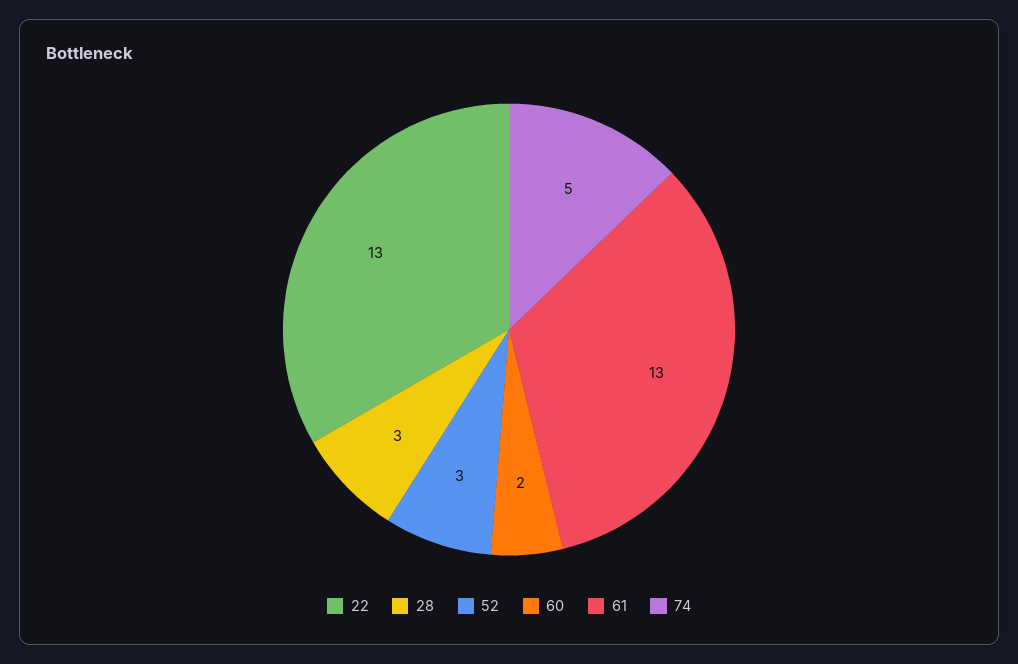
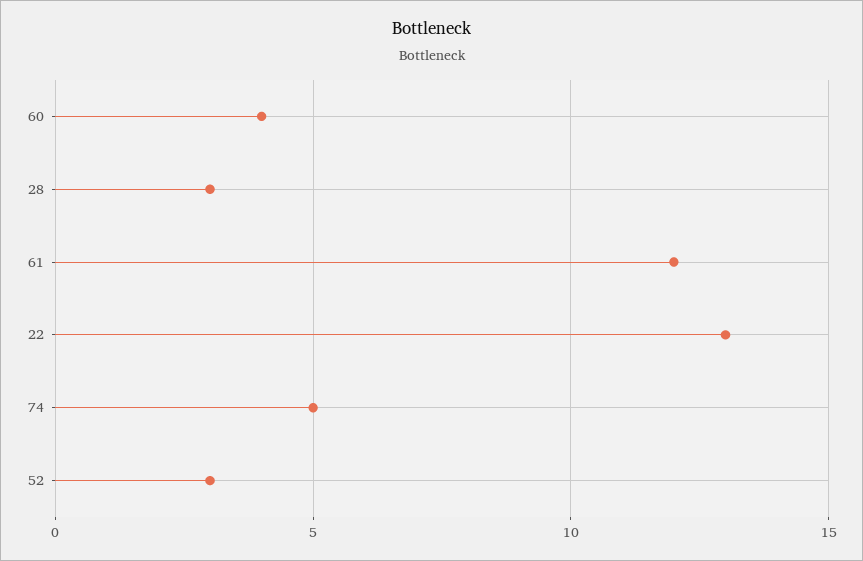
60: 2 -> 4
61: 13 -> 12

